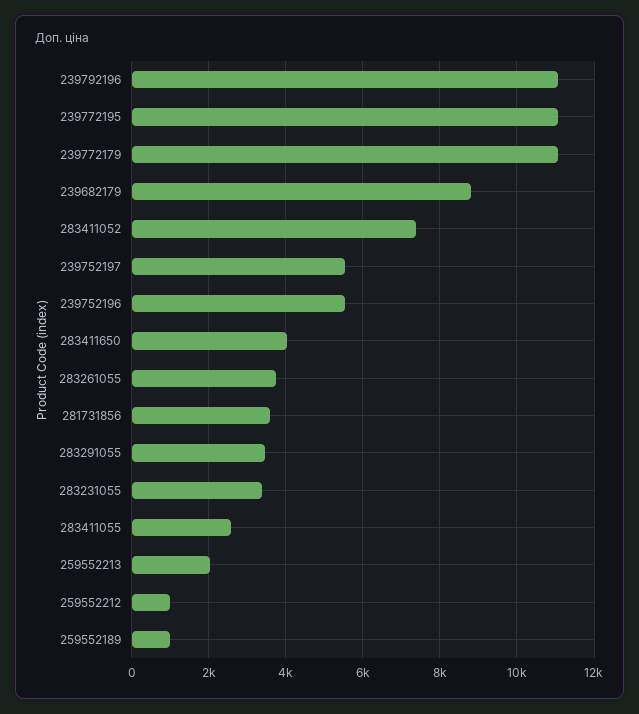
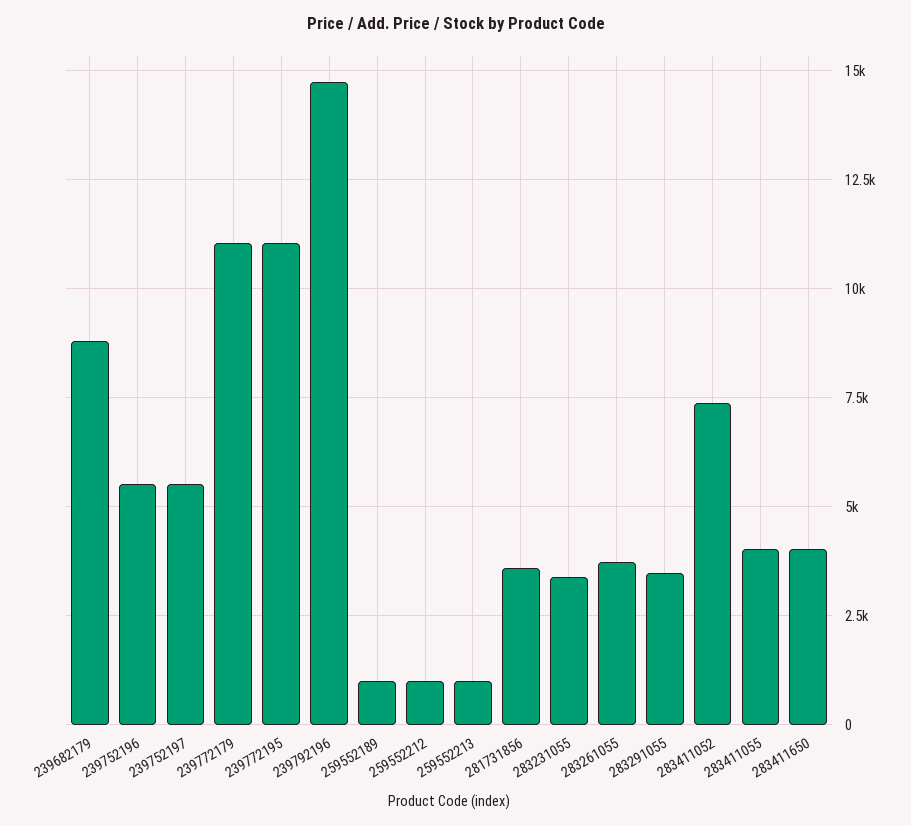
239792196: 11000 -> 14750
283411055: 2600 -> 4000
259552213: 2000 -> 1000

